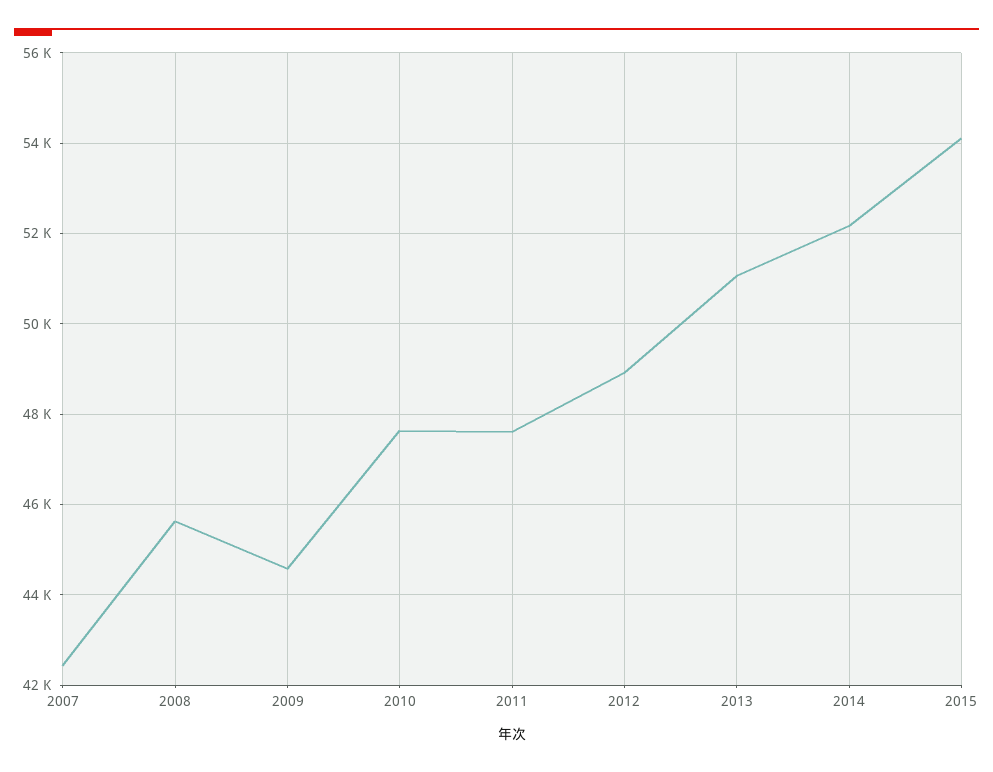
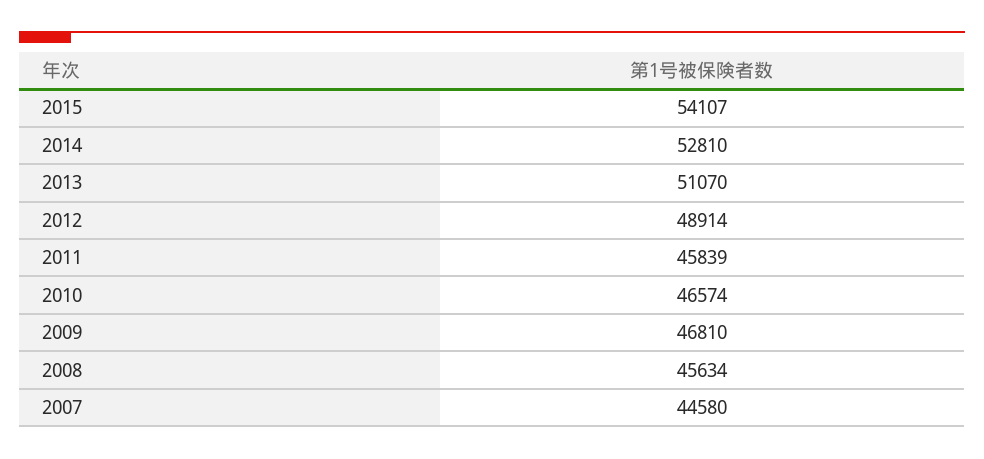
2007: 42400 -> 44580
2009: 44600 -> 46810
2010: 47600 -> 46574
2011: 47600 -> 45839
2014: 52200 -> 52810

